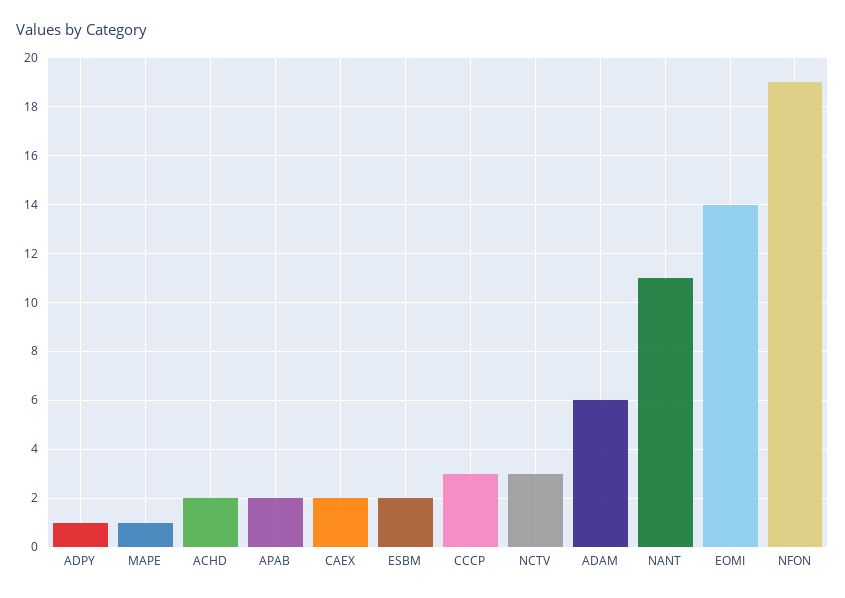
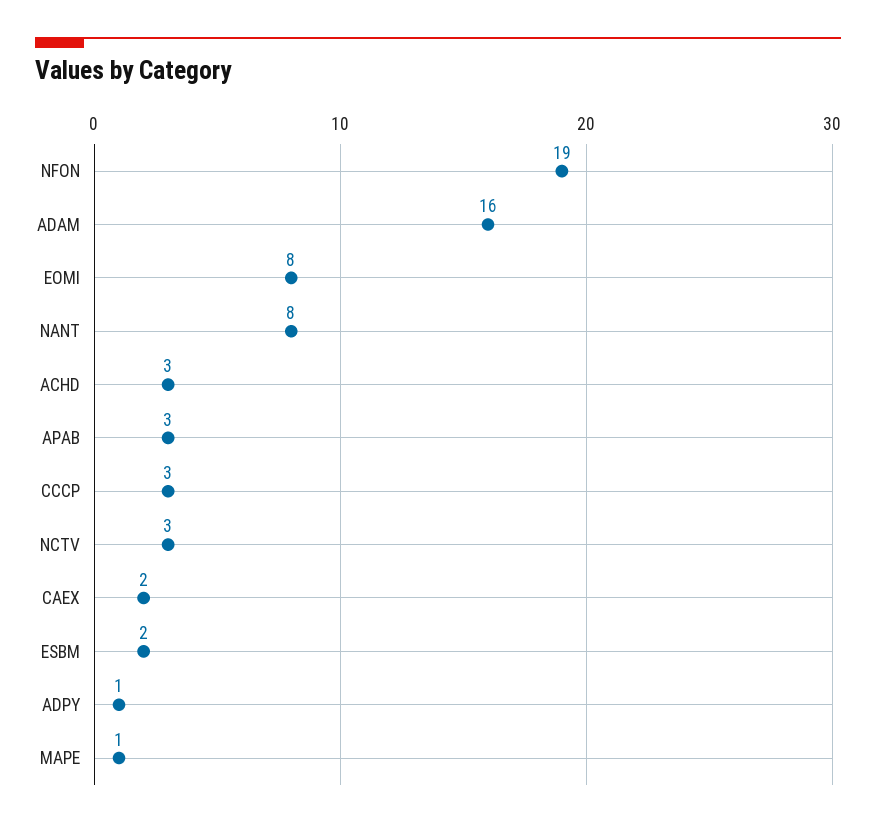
ACHD: 2 -> 3
APAB: 2 -> 3
ADAM: 6 -> 16
NANT: 11 -> 8
EOMI: 14 -> 8

